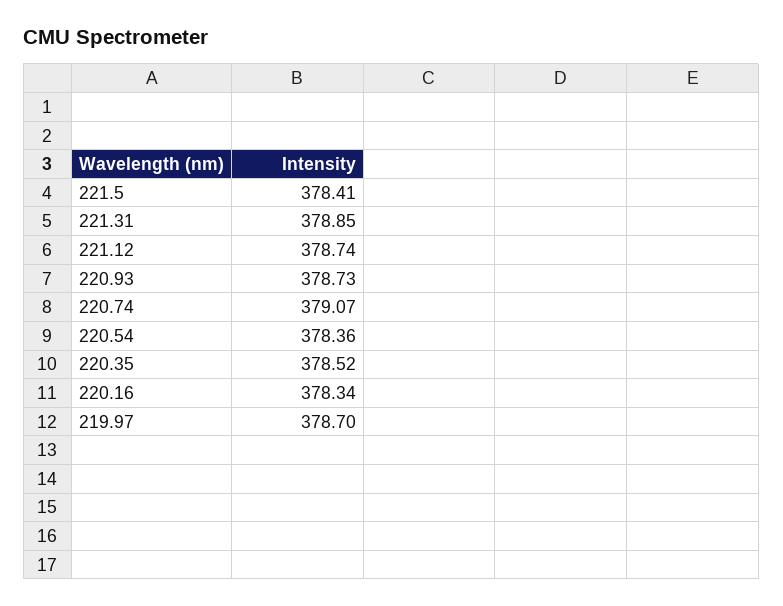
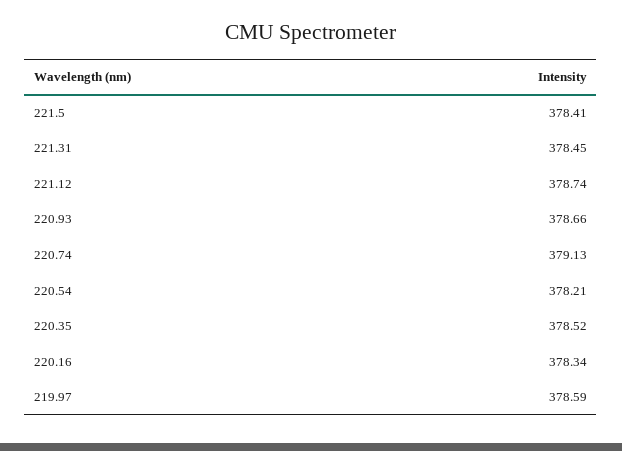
221.31: 378.85 -> 378.45
220.93: 378.73 -> 378.66
220.74: 379.07 -> 379.13
220.54: 378.36 -> 378.21
219.97: 378.7 -> 378.59

